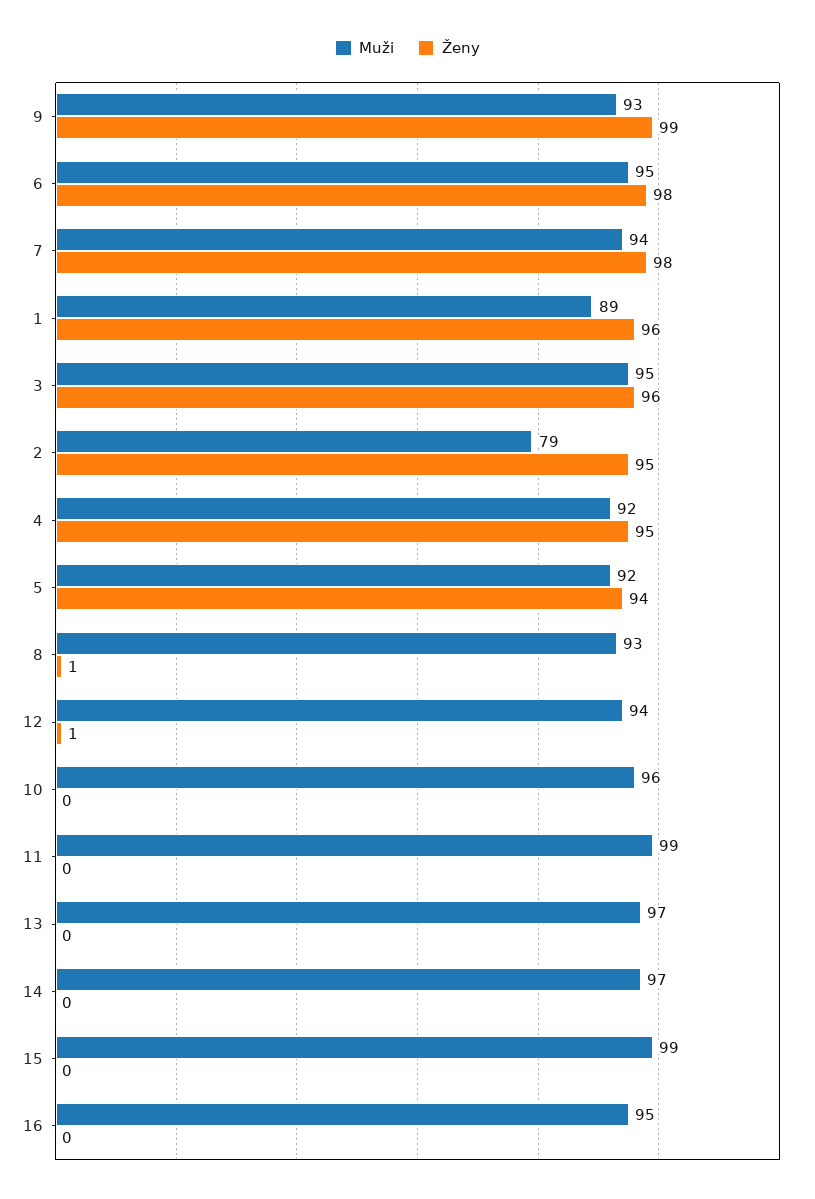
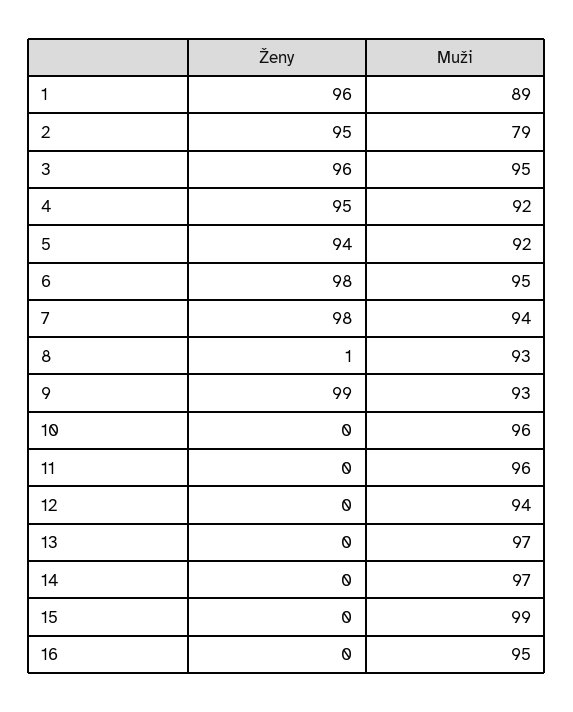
Ženy, 12: 1 -> 0
Muži, 11: 99 -> 96

